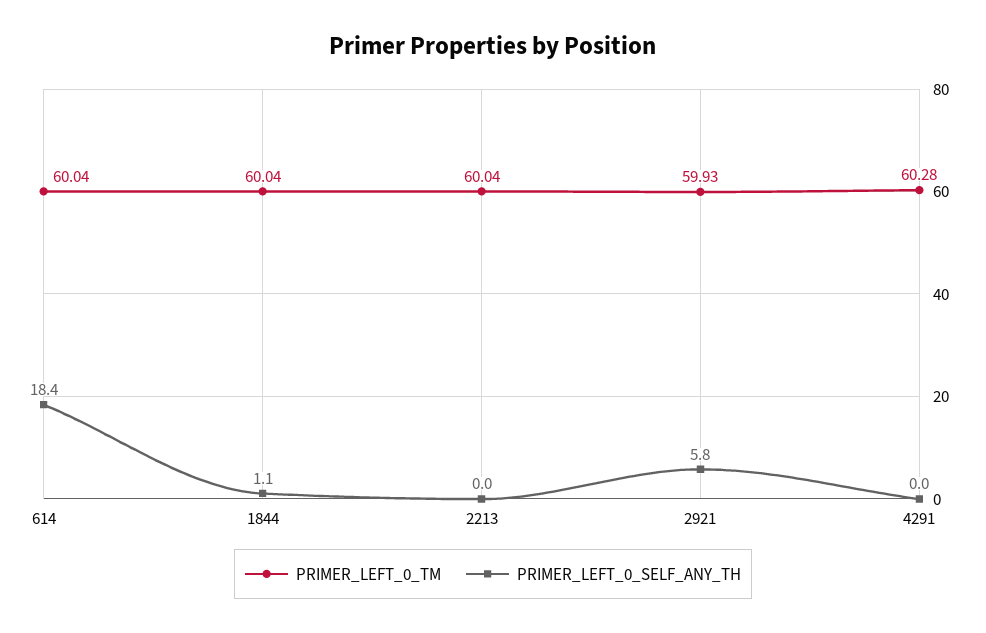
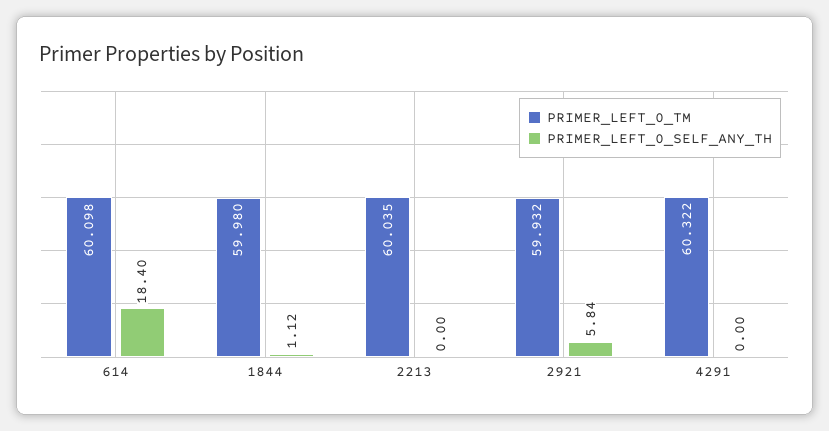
PRIMER_LEFT_0_TM, 614: 60.04 -> 60.098
PRIMER_LEFT_0_TM, 1844: 60.04 -> 59.98
PRIMER_LEFT_0_TM, 4291: 60.28 -> 60.322

